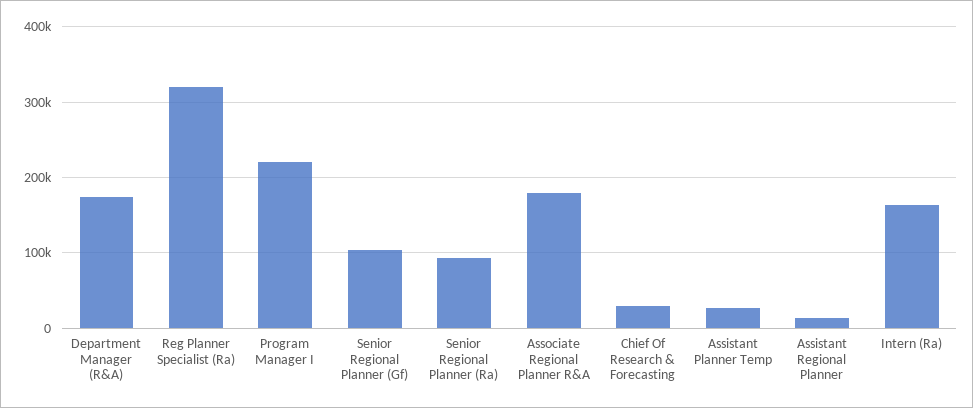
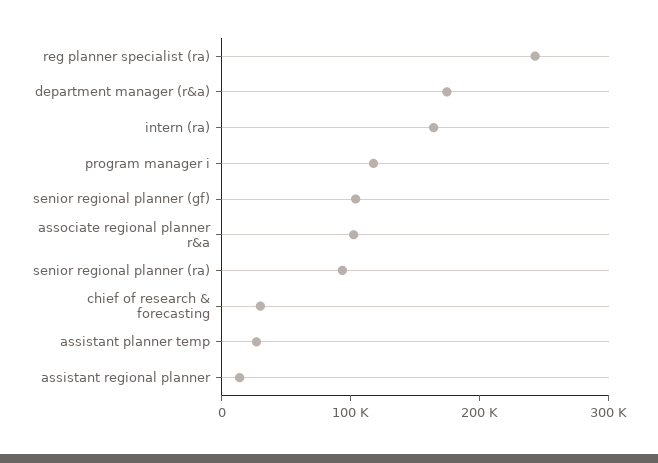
Reg Planner Specialist (Ra): 320000 -> 240000
Program Manager I: 220000 -> 120000
Associate Regional Planner R&A: 180000 -> 100000

